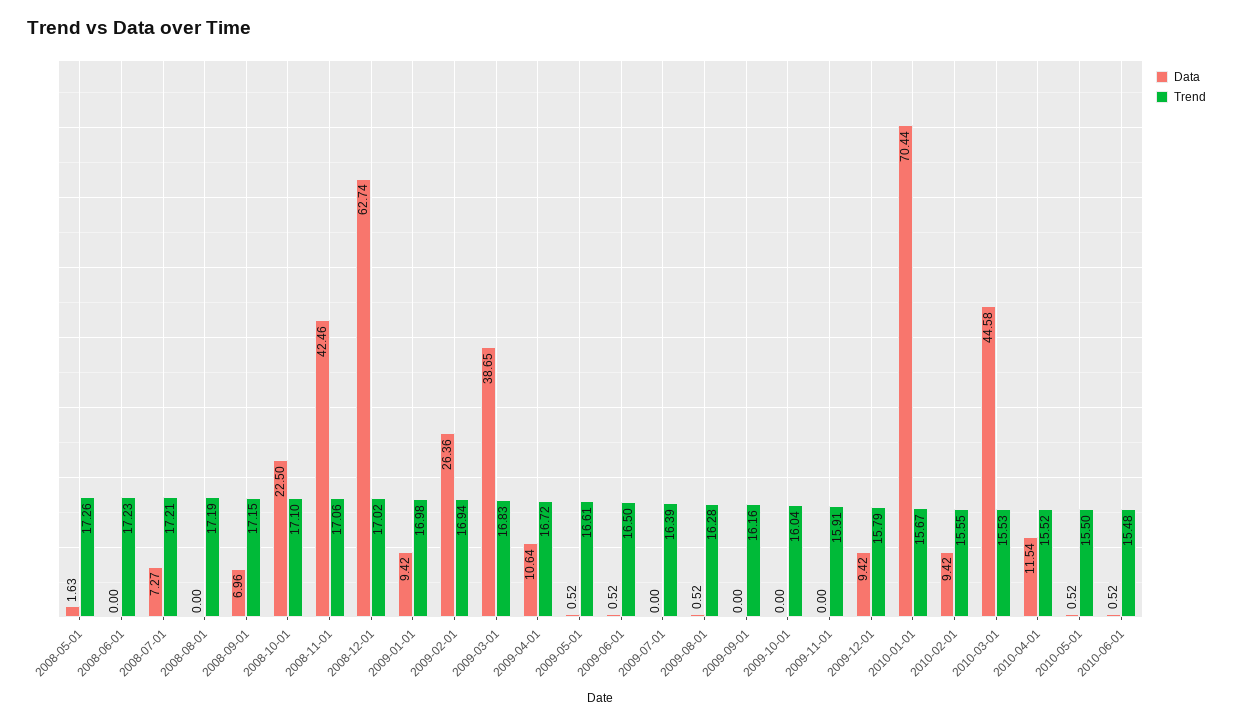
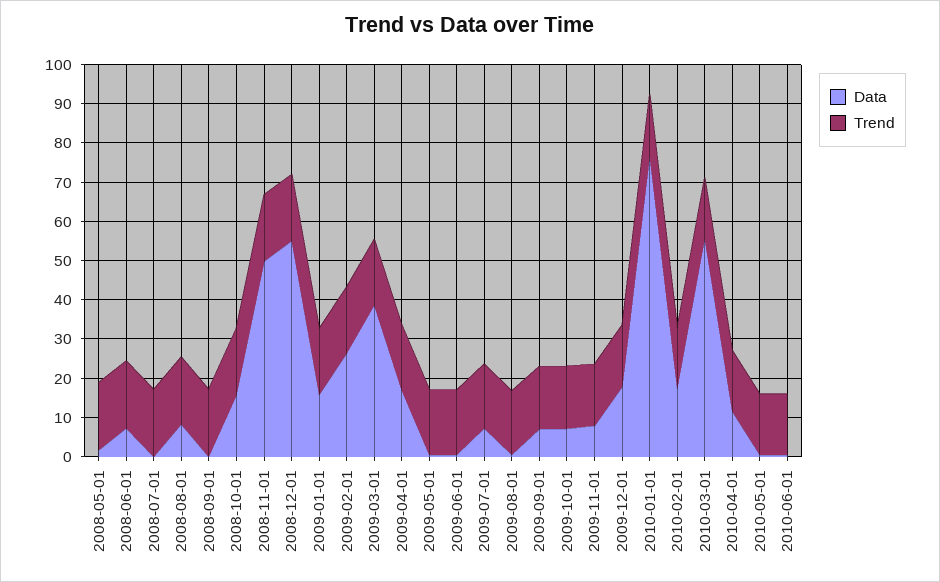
Data, 2008-06-01: 0 -> 7.5
Data, 2008-07-01: 7.27 -> 0
Data, 2008-08-01: 0 -> 7.5
Data, 2008-09-01: 6.96 -> 0
Data, 2008-10-01: 22.5 -> 15
Data, 2008-11-01: 42.46 -> 50
Data, 2008-12-01: 62.74 -> 55
Data, 2009-01-01: 9.42 -> 15
Data, 2009-04-01: 10.64 -> 17.5
Data, 2009-07-01: 0 -> 7.5
Data, 2009-09-01: 0 -> 7.5
Data, 2009-10-01: 0 -> 7.5
Data, 2009-11-01: 0 -> 7.5
Data, 2009-12-01: 9.42 -> 17.5
Data, 2010-01-01: 70.44 -> 77.5
Data, 2010-02-01: 9.42 -> 17.5
Data, 2010-03-01: 44.58 -> 55

